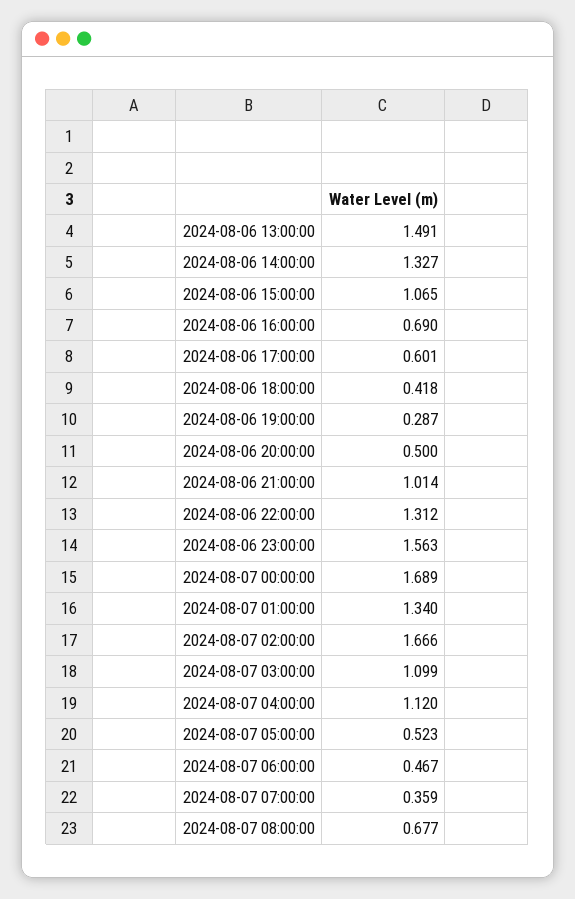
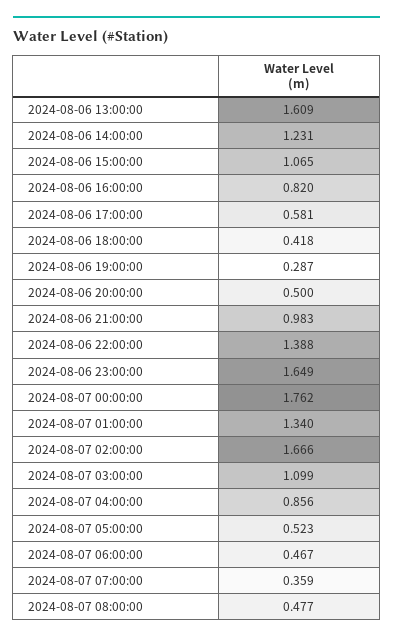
2024-08-06 13:00:00: 1.491 -> 1.609
2024-08-06 14:00:00: 1.327 -> 1.231
2024-08-06 16:00:00: 0.69 -> 0.82
2024-08-06 17:00:00: 0.601 -> 0.581
2024-08-06 21:00:00: 1.014 -> 0.983
2024-08-06 22:00:00: 1.312 -> 1.388
2024-08-06 23:00:00: 1.563 -> 1.649
2024-08-07 00:00:00: 1.689 -> 1.762
2024-08-07 04:00:00: 1.12 -> 0.856
2024-08-07 08:00:00: 0.677 -> 0.477

